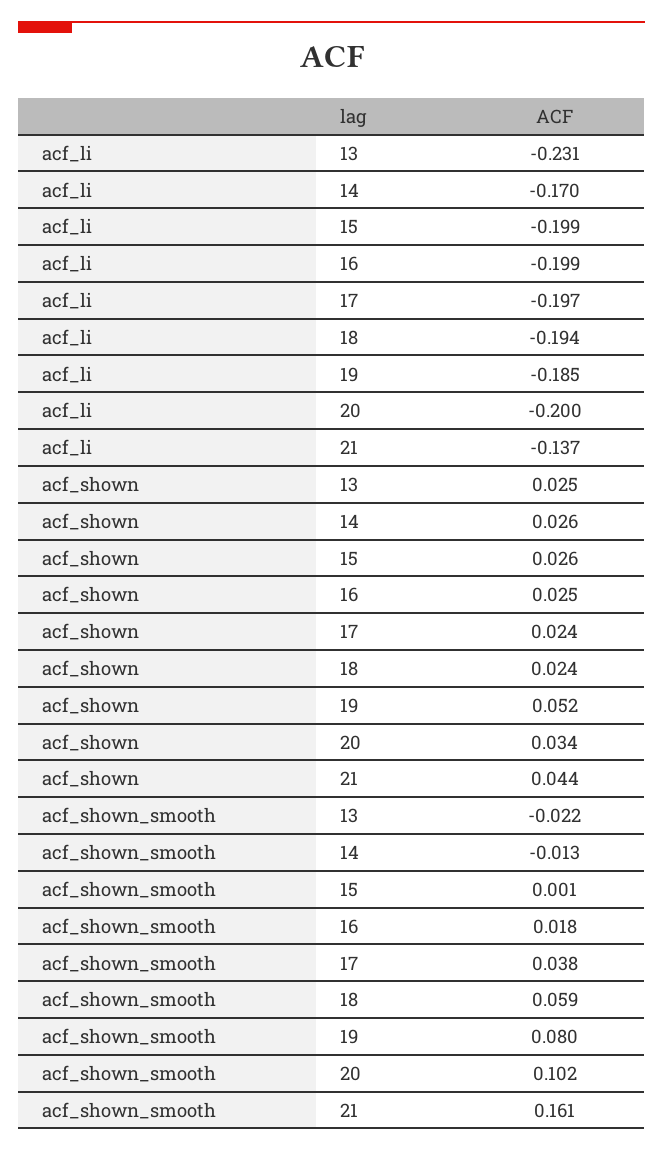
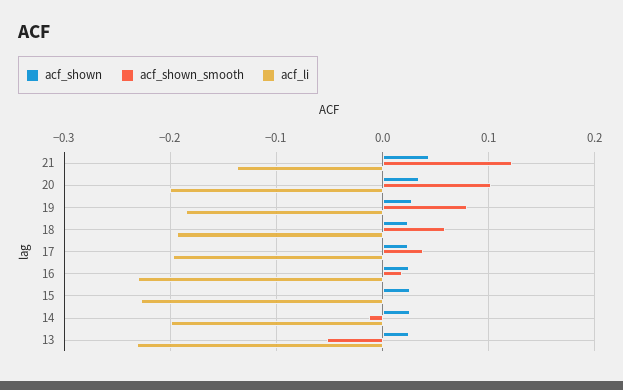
acf_li, 14: -0.17 -> -0.2
acf_li, 15: -0.199 -> -0.23
acf_li, 16: -0.199 -> -0.23
acf_shown, 19: 0.052 -> 0.03
acf_shown_smooth, 13: -0.022 -> -0.05
acf_shown_smooth, 21: 0.161 -> 0.12

